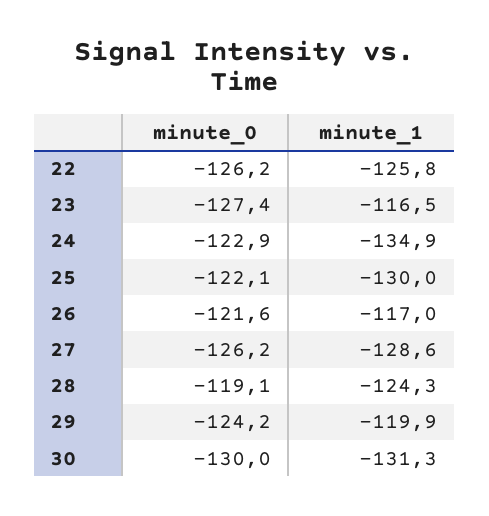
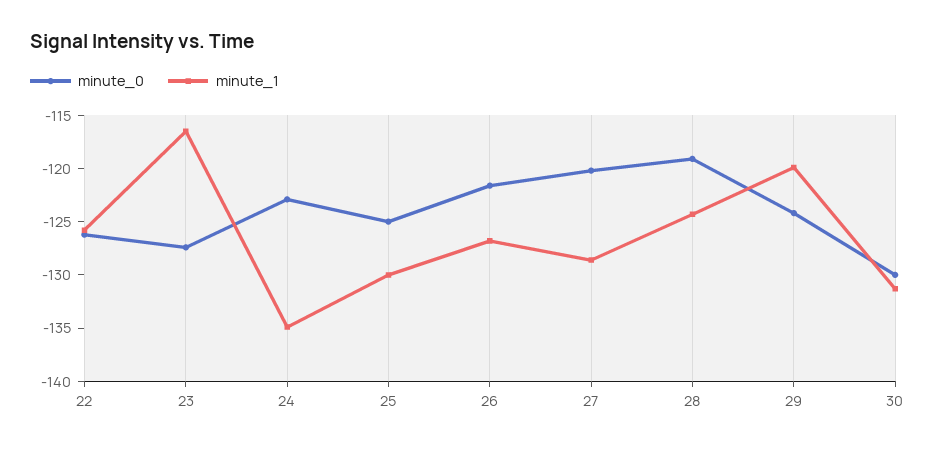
minute_0, 25: -122.1 -> -125
minute_1, 26: -117 -> -127
minute_0, 27: -126.2 -> -120

